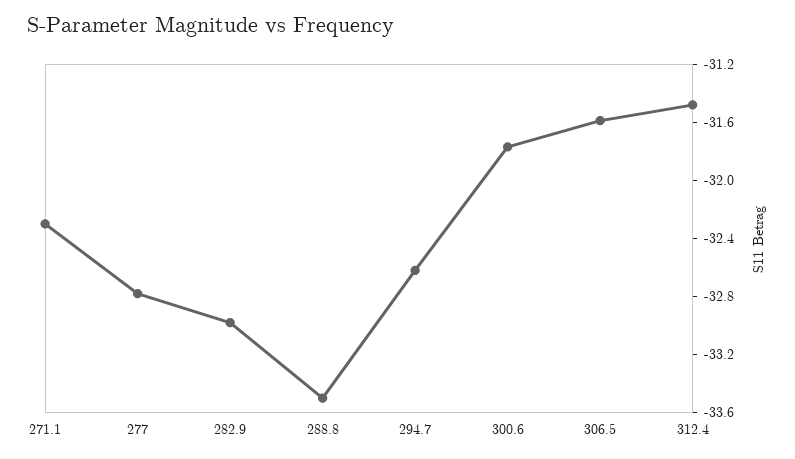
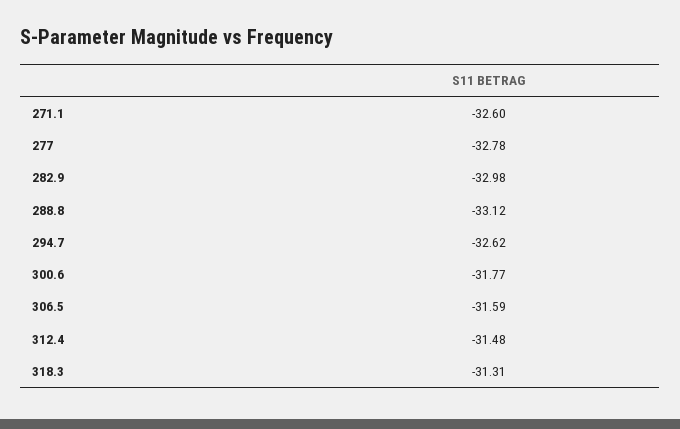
271.1: -32.3 -> -32.6
288.8: -33.5 -> -33.12
318.3: none -> -31.31

